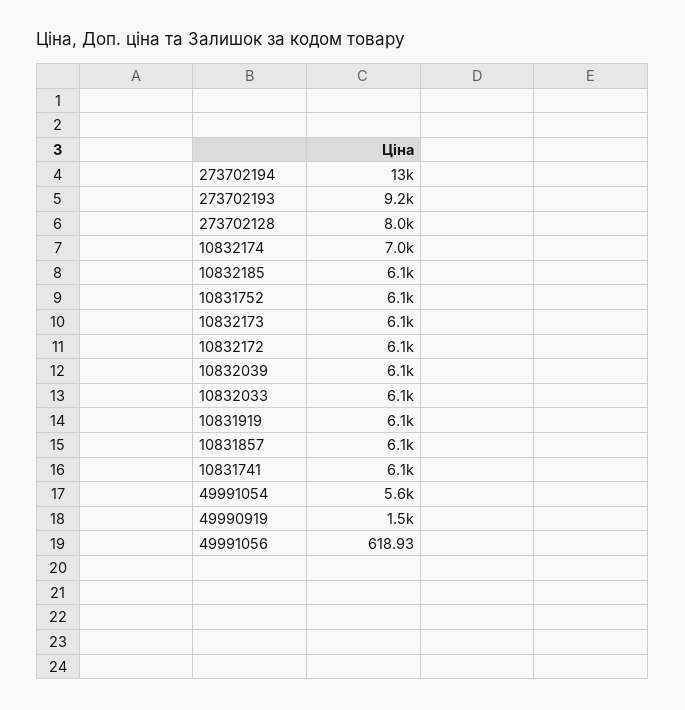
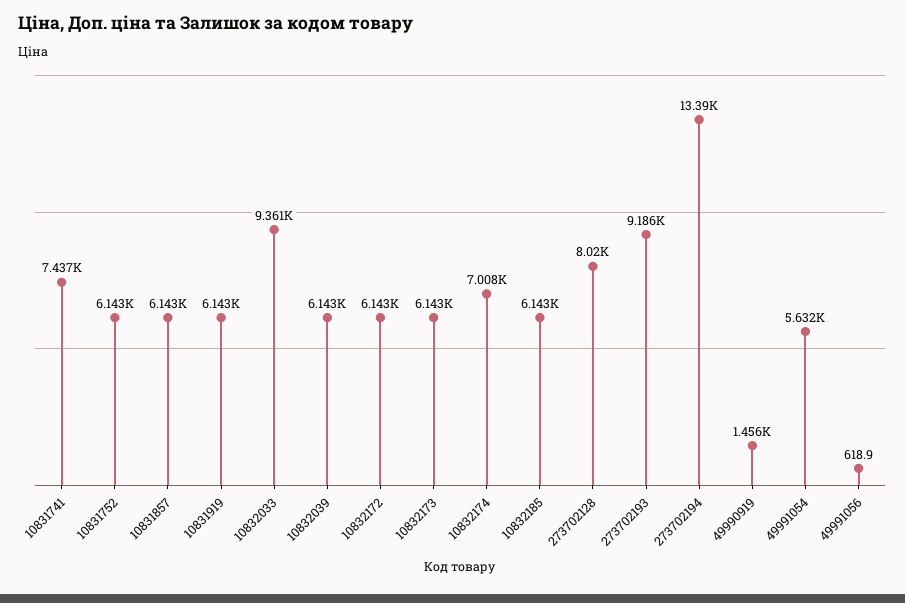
10832033: 6100 -> 9361
10831741: 6100 -> 7437

